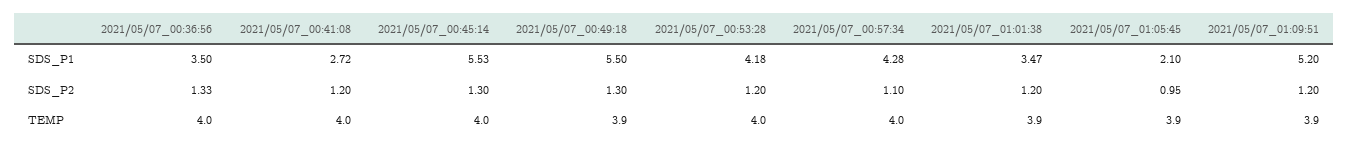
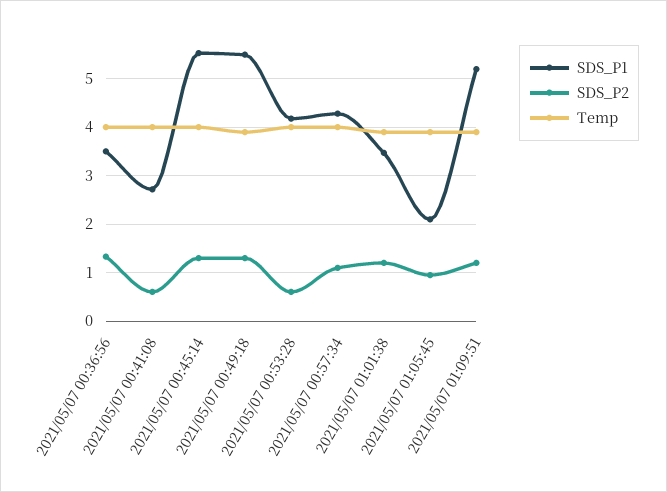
SDS_P2, 2021/05/07_00:41:08: 1.2 -> 0.6
SDS_P2, 2021/05/07_00:53:28: 1.2 -> 0.6

